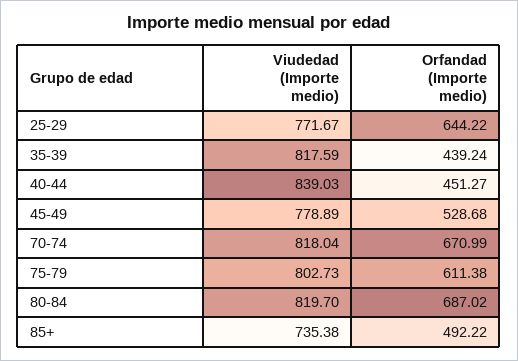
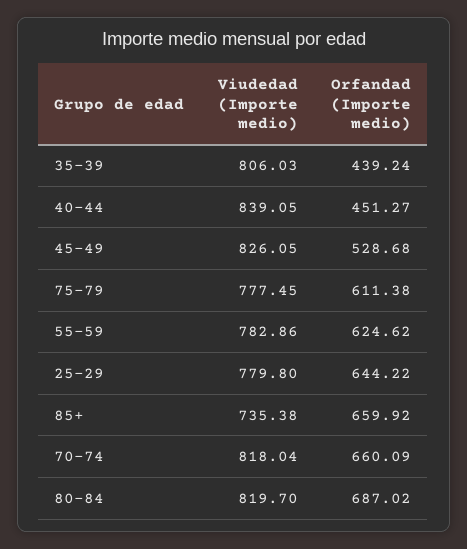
Viudedad (Importe medio), 25-29: 771.67 -> 779.8
Viudedad (Importe medio), 35-39: 817.59 -> 806.03
Viudedad (Importe medio), 40-44: 839.03 -> 839.05
Viudedad (Importe medio), 45-49: 778.89 -> 826.05
Orfandad (Importe medio), 70-74: 670.99 -> 660.09
Viudedad (Importe medio), 75-79: 802.73 -> 777.45
Orfandad (Importe medio), 85+: 492.22 -> 659.92
Viudedad (Importe medio), 55-59: none -> 782.86
Orfandad (Importe medio), 55-59: none -> 624.62

